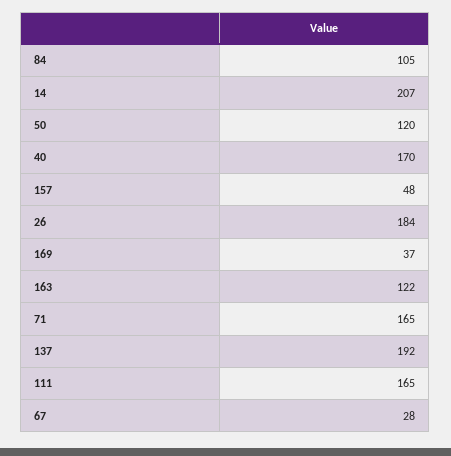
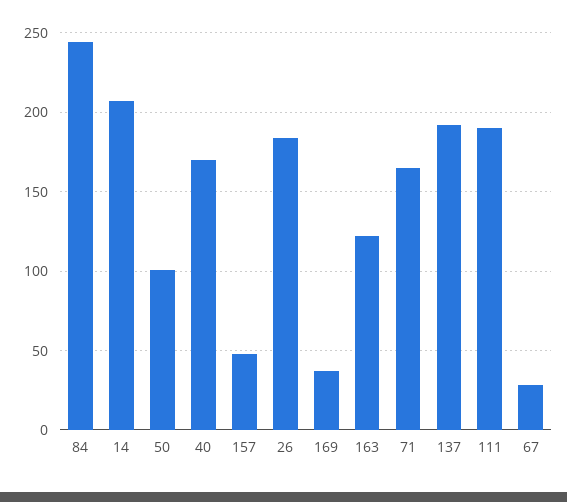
84: 105 -> 245
50: 120 -> 100
111: 165 -> 190

